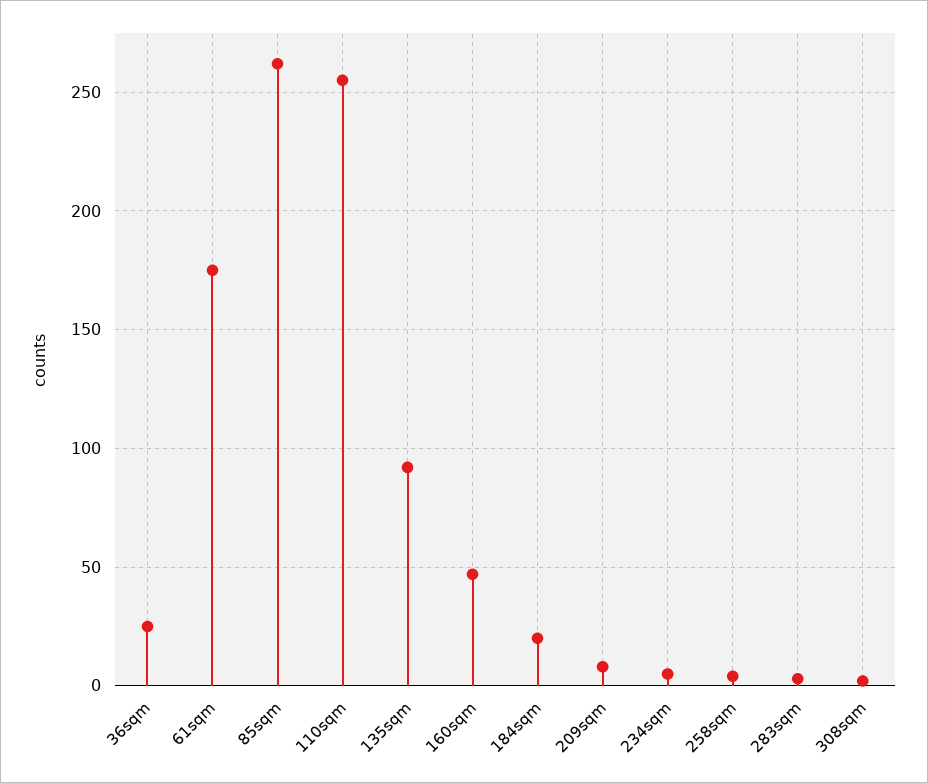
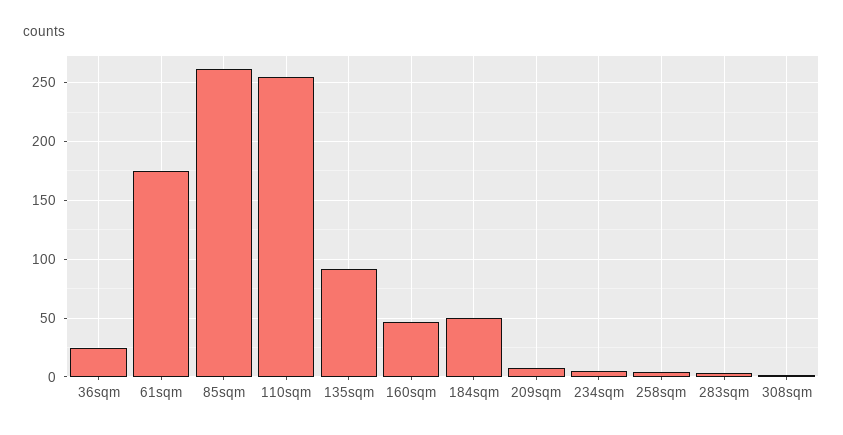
184sqm: 20 -> 50

